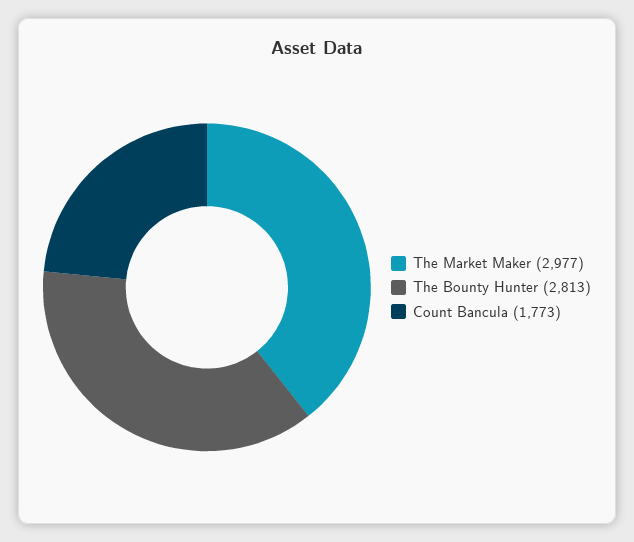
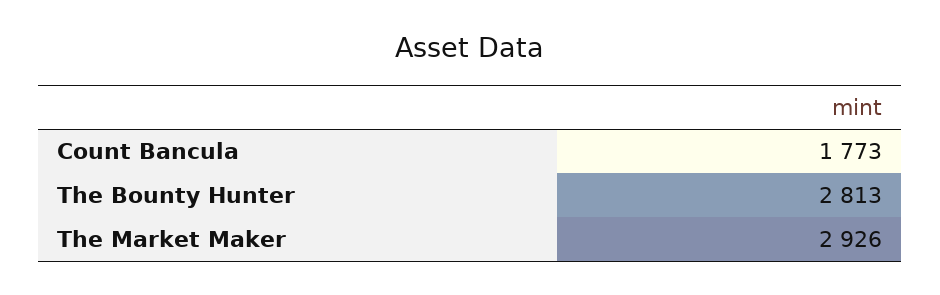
The Market Maker: 2977 -> 2926

